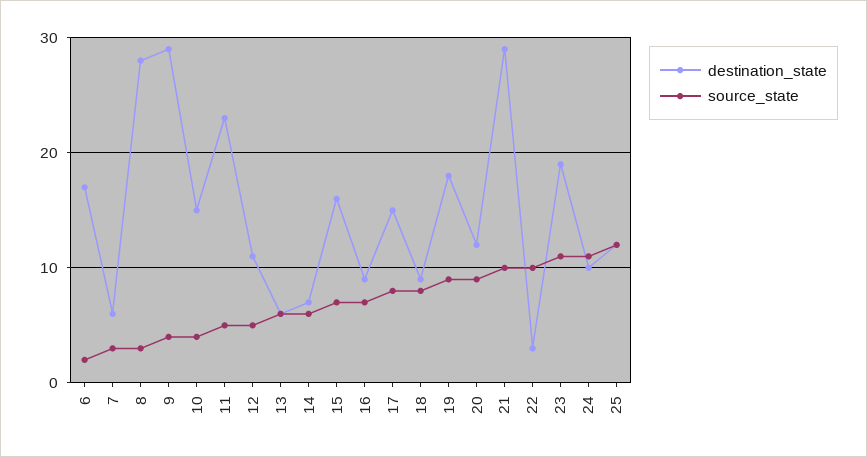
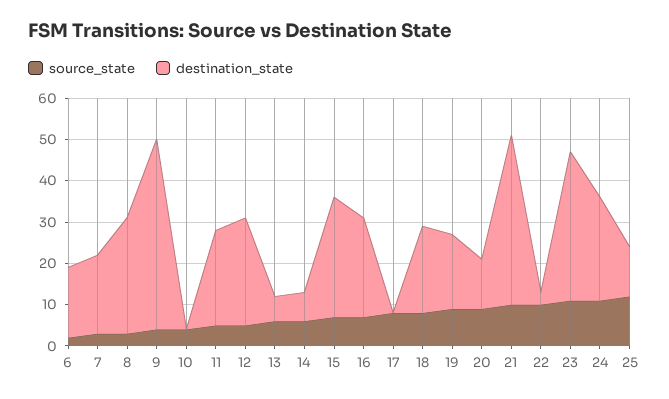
destination_state, 7: 6 -> 20
destination_state, 9: 29 -> 45
destination_state, 10: 15 -> 0
destination_state, 12: 11 -> 25
destination_state, 15: 16 -> 30
destination_state, 16: 9 -> 25
destination_state, 17: 15 -> 0
destination_state, 18: 9 -> 20
destination_state, 21: 29 -> 40
destination_state, 23: 19 -> 35
destination_state, 24: 10 -> 25

